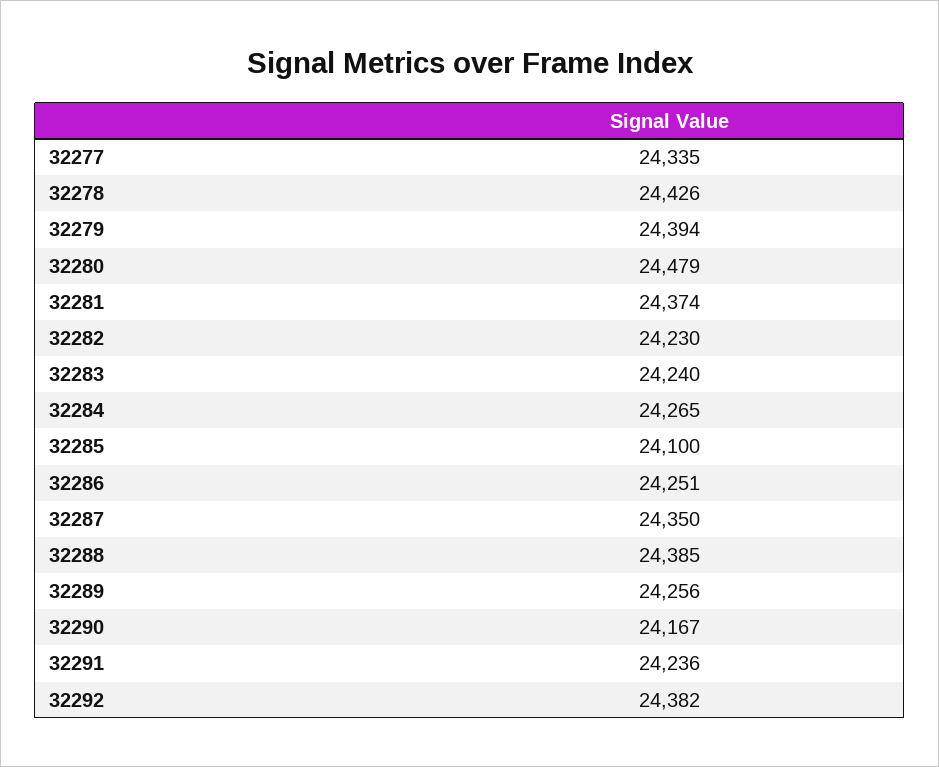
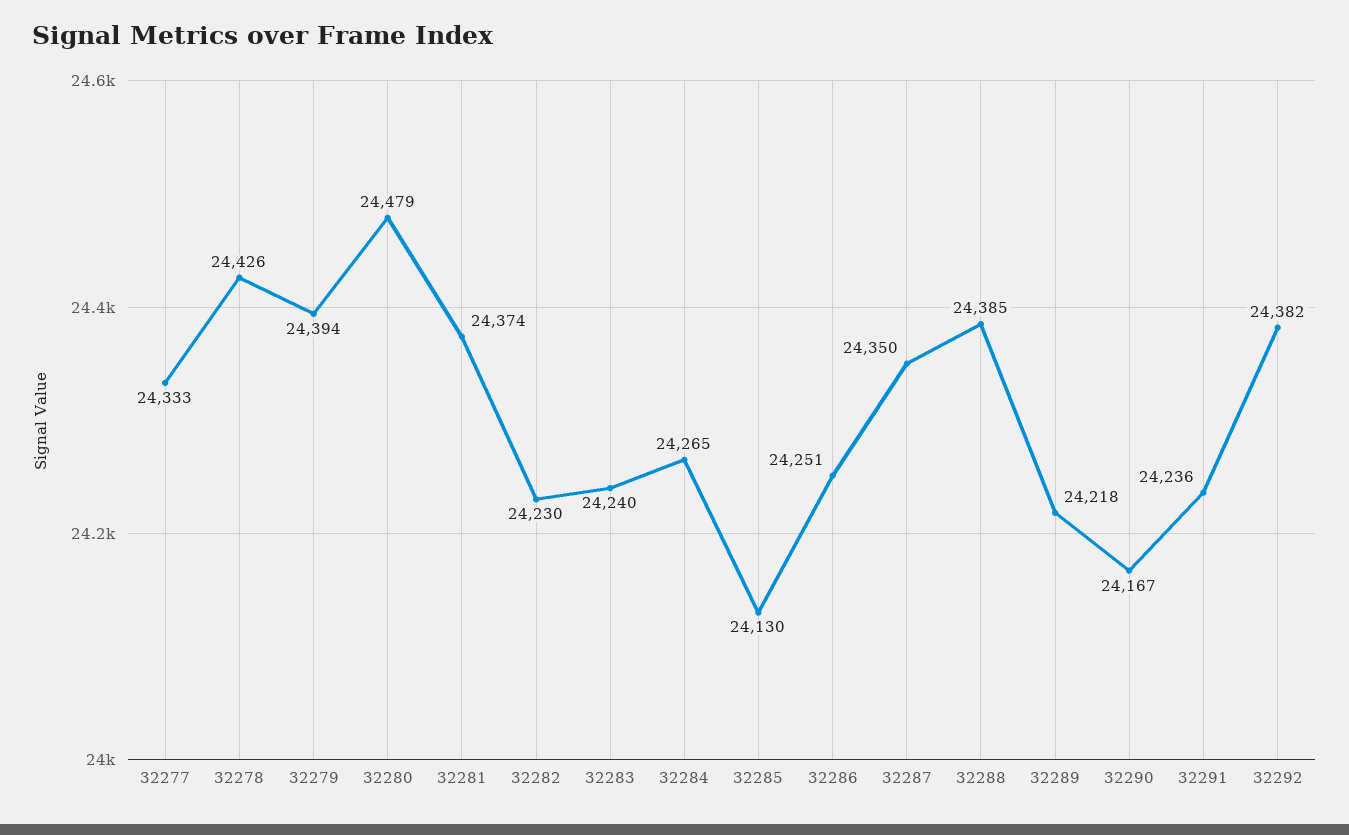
32277: 24335 -> 24333
32285: 24100 -> 24130
32289: 24256 -> 24218

